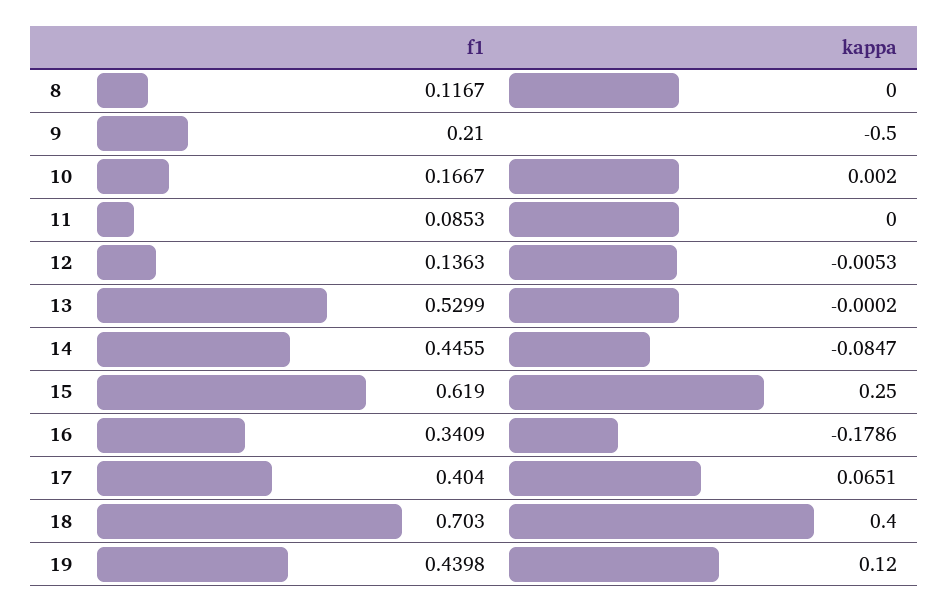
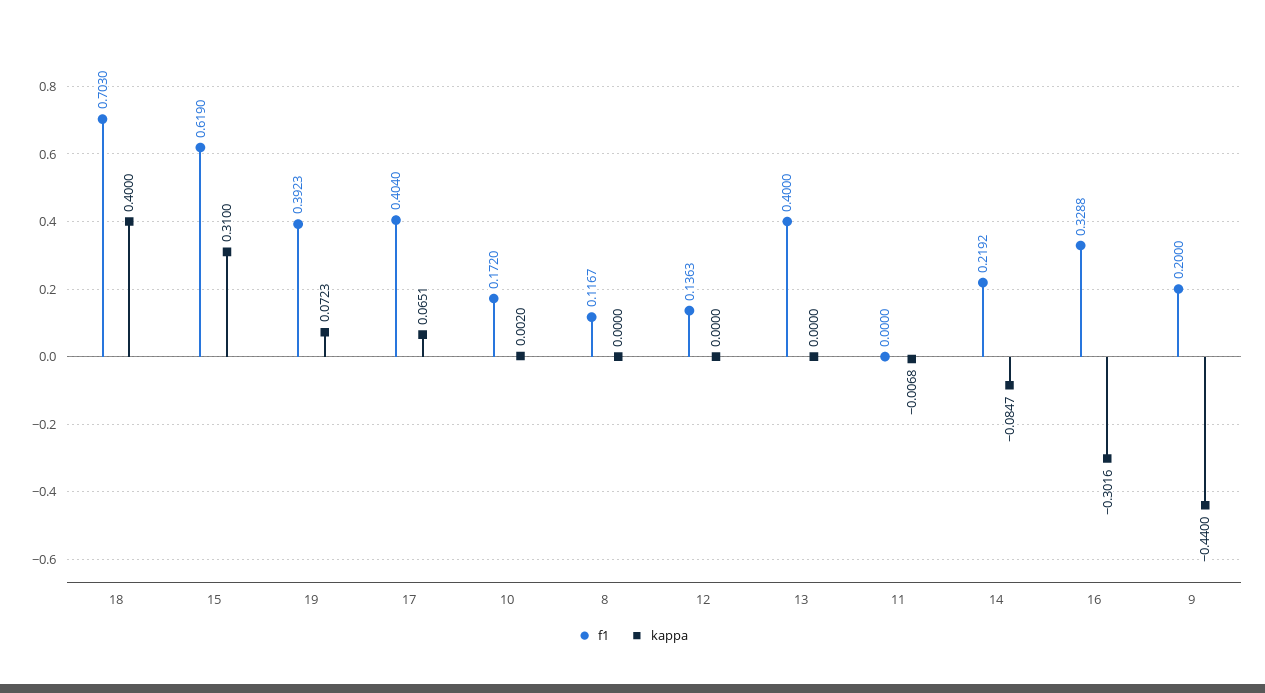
f1, 9: 0.21 -> 0.2
kappa, 9: -0.5 -> -0.44
f1, 10: 0.1667 -> 0.172
f1, 11: 0.0853 -> 0
kappa, 11: 0 -> -0.0068
kappa, 12: -0.0053 -> 0
f1, 13: 0.5299 -> 0.4
kappa, 13: -0.0002 -> 0
f1, 14: 0.4455 -> 0.2192
kappa, 15: 0.25 -> 0.31
f1, 16: 0.3409 -> 0.3288
kappa, 16: -0.1786 -> -0.3016
f1, 19: 0.4398 -> 0.3923
kappa, 19: 0.12 -> 0.0723

